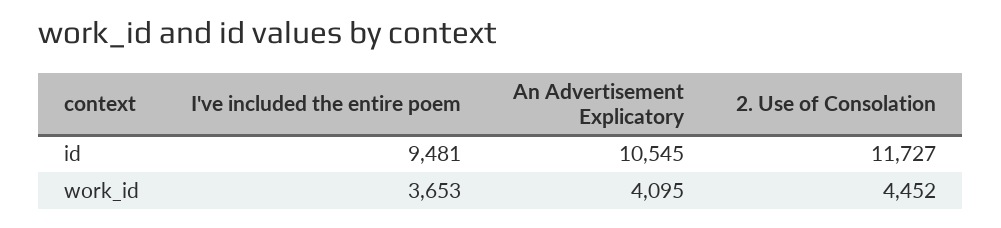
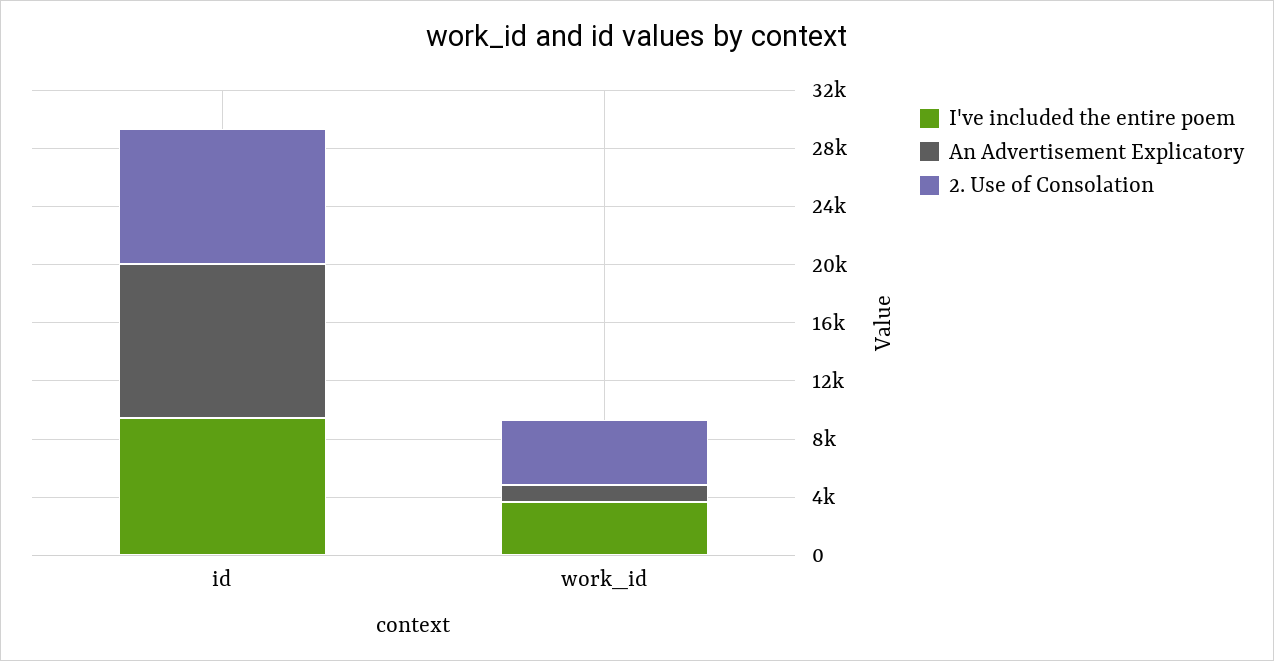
2. Use of Consolation, id: 11727 -> 9000
An Advertisement Explicatory, work_id: 4095 -> 1000

